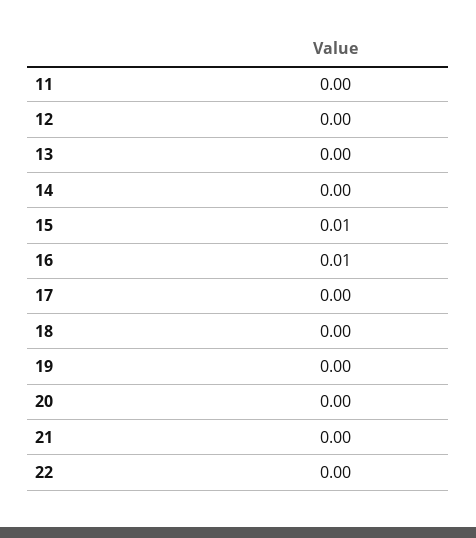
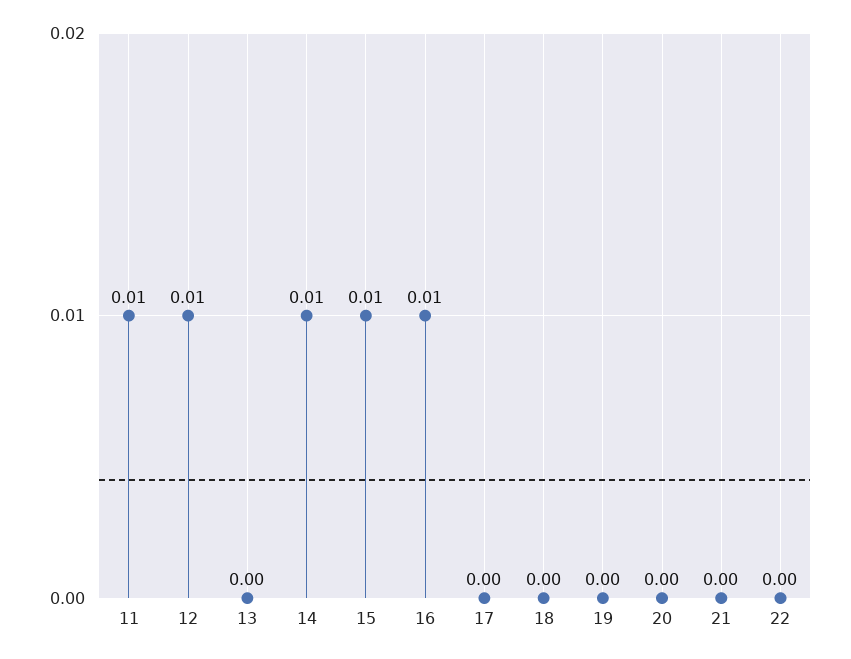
11: 0 -> 0.01
12: 0 -> 0.01
14: 0 -> 0.01

